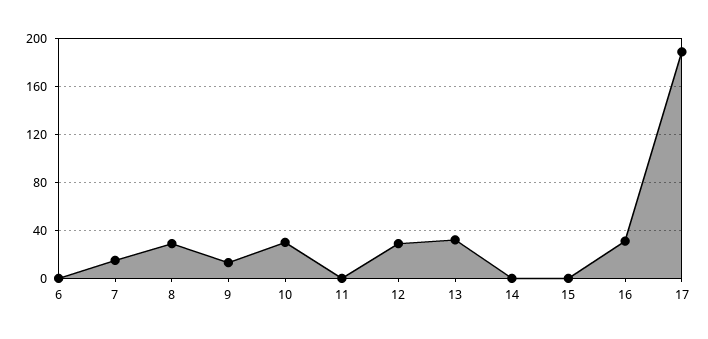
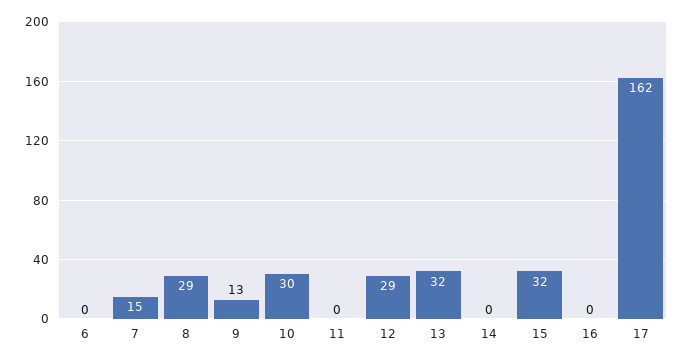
15: 0 -> 32
16: 30 -> 0
17: 190 -> 162

